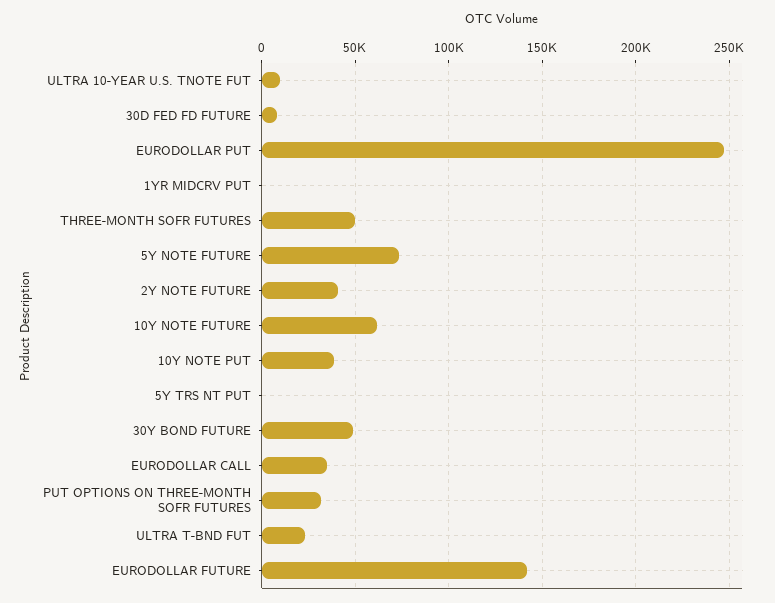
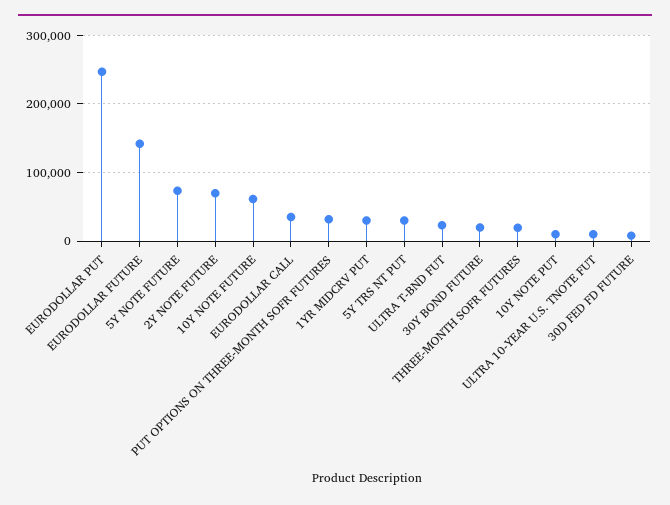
1YR MIDCRV PUT: 0 -> 30000
THREE-MONTH SOFR FUTURES: 50000 -> 20000
2Y NOTE FUTURE: 40000 -> 70000
10Y NOTE PUT: 40000 -> 10000
5Y TRS NT PUT: 0 -> 30000
30Y BOND FUTURE: 50000 -> 20000

